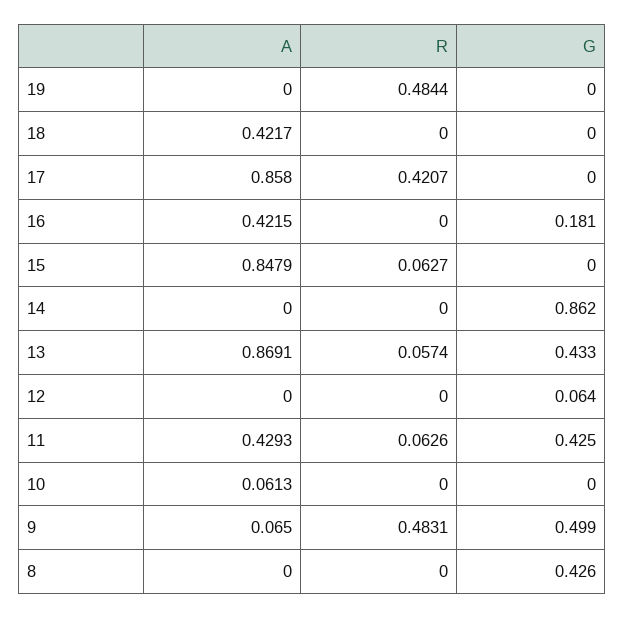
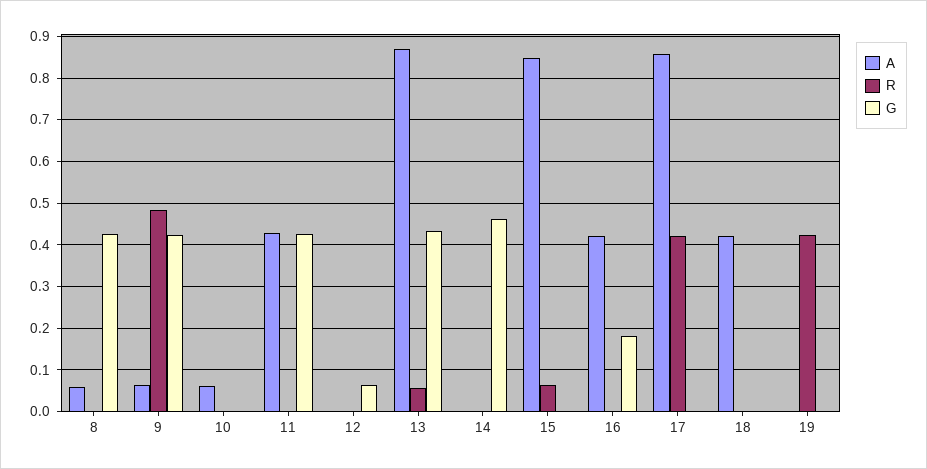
R, 19: 0.4844 -> 0.42
G, 14: 0.862 -> 0.46
R, 11: 0.0626 -> 0
G, 9: 0.499 -> 0.42
A, 8: 0 -> 0.06

